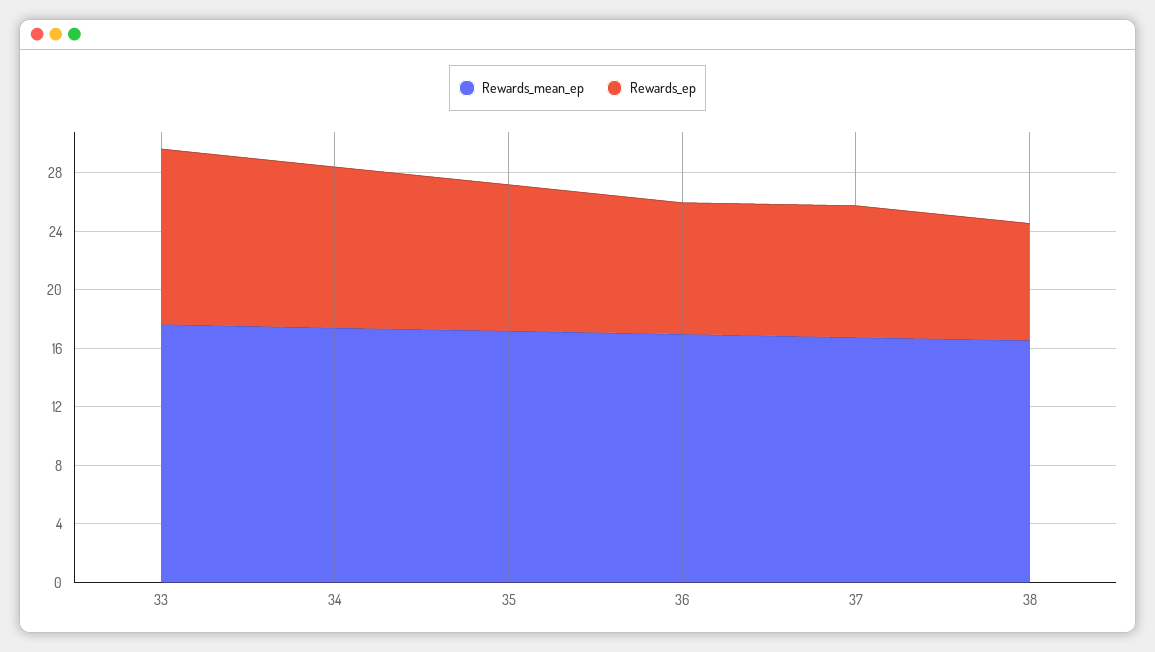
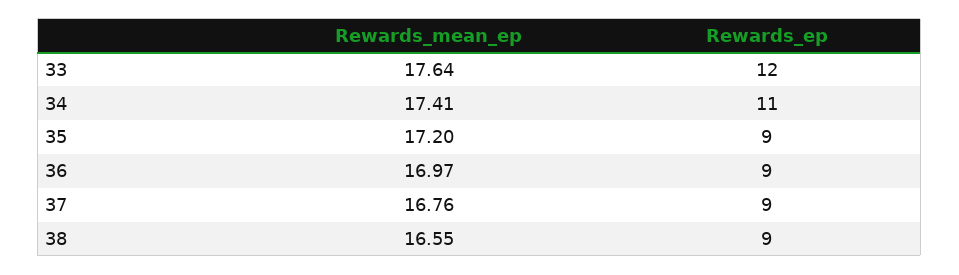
Rewards_ep, 35: 10 -> 9
Rewards_ep, 38: 8 -> 9

